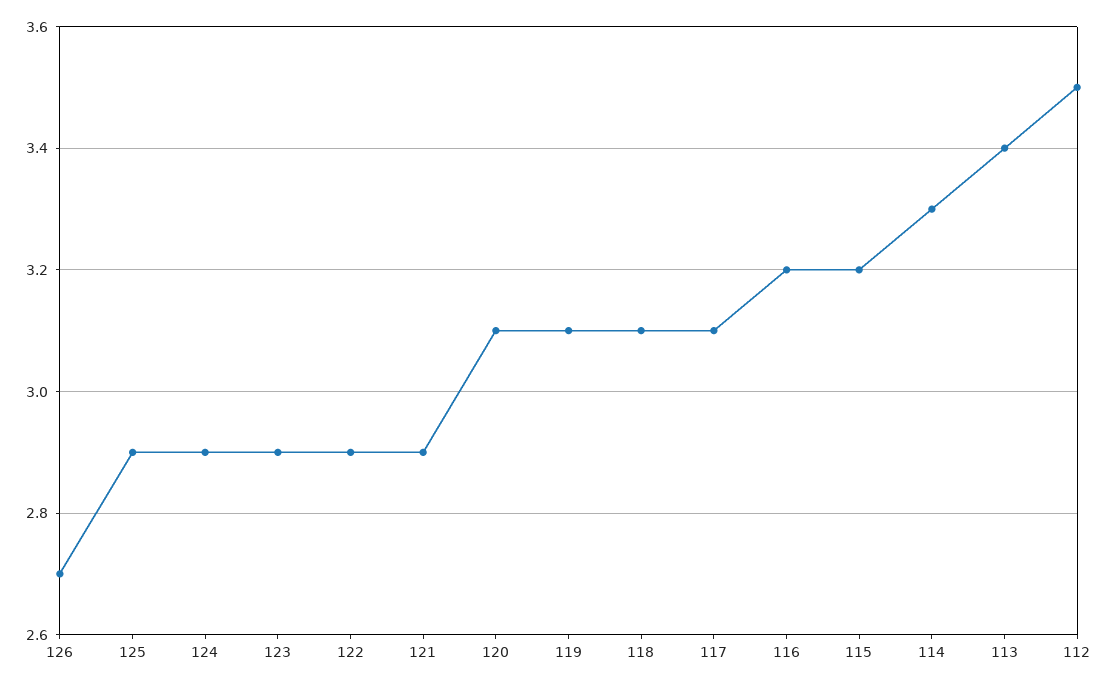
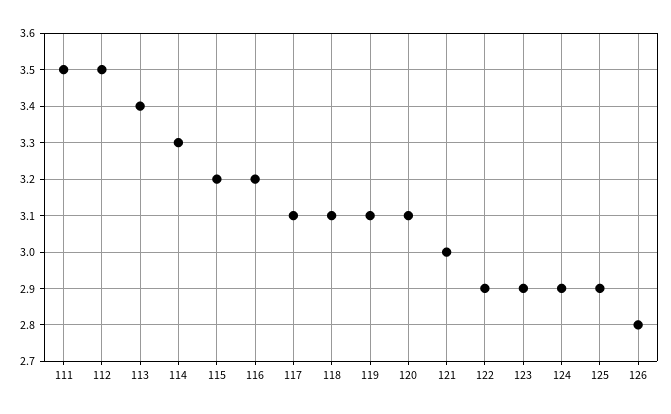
126: 2.7 -> 2.8
121: 2.9 -> 3
111: none -> 3.5

